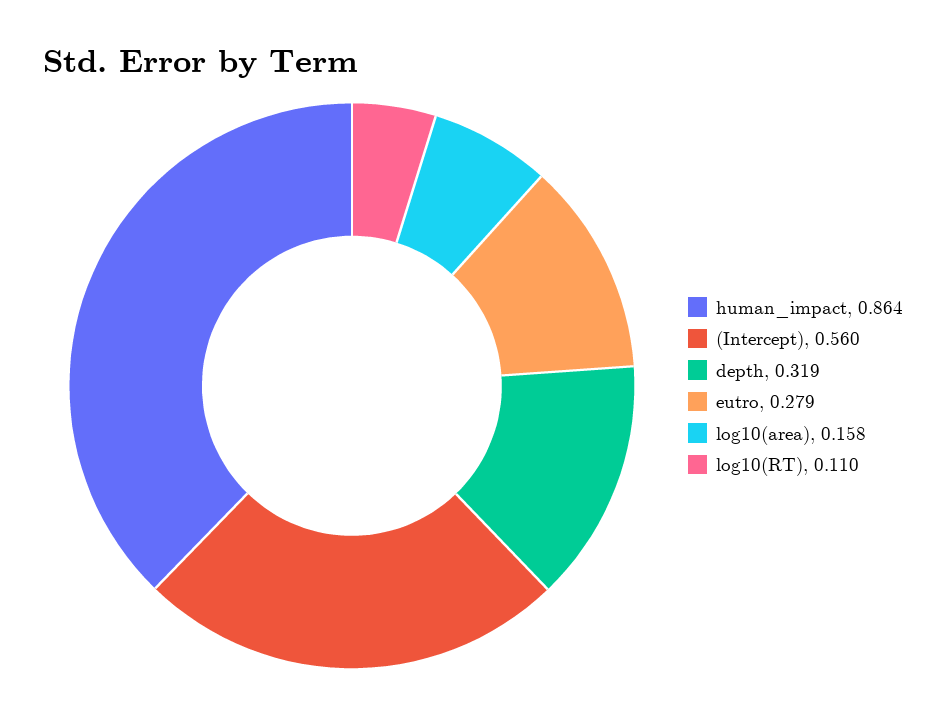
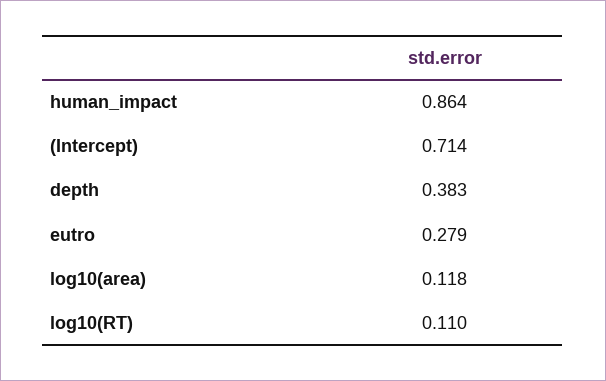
(Intercept): 0.56 -> 0.714
depth: 0.319 -> 0.383
log10(area): 0.158 -> 0.118

